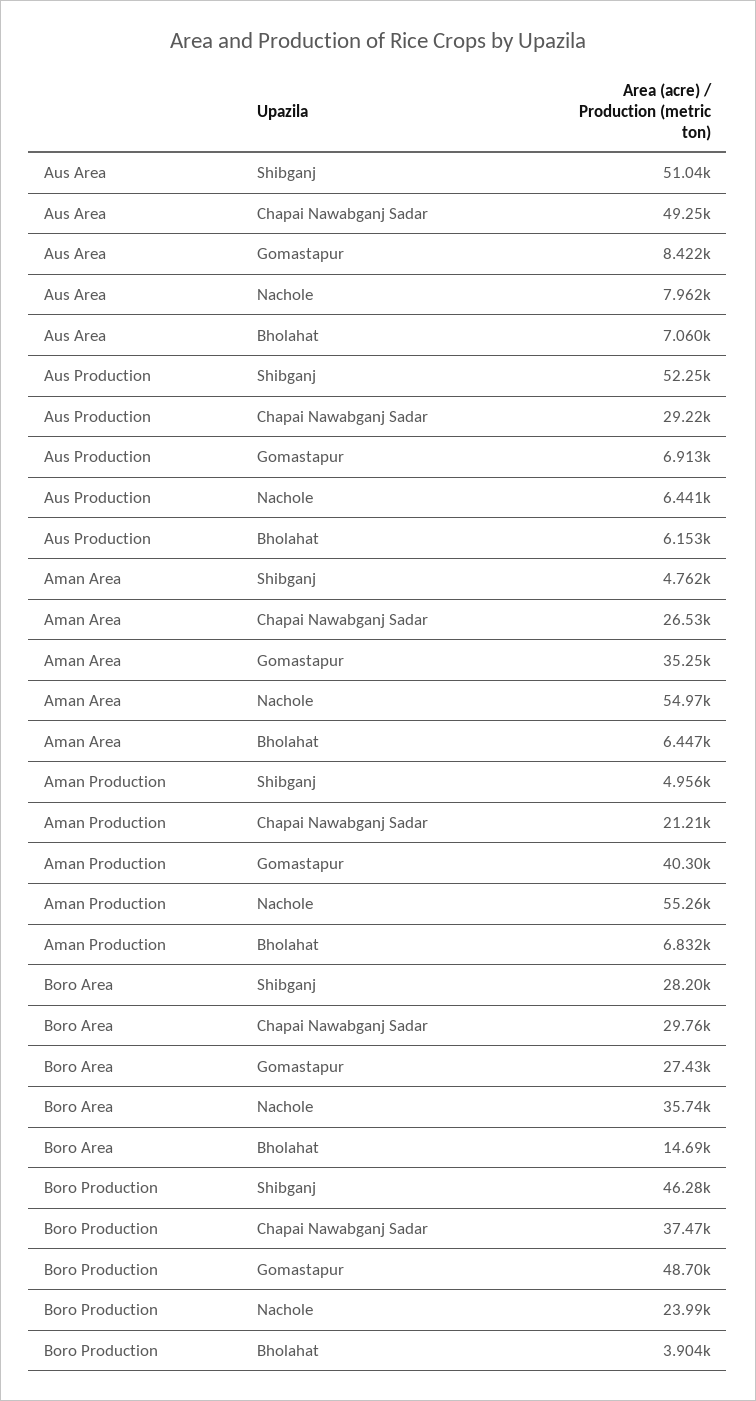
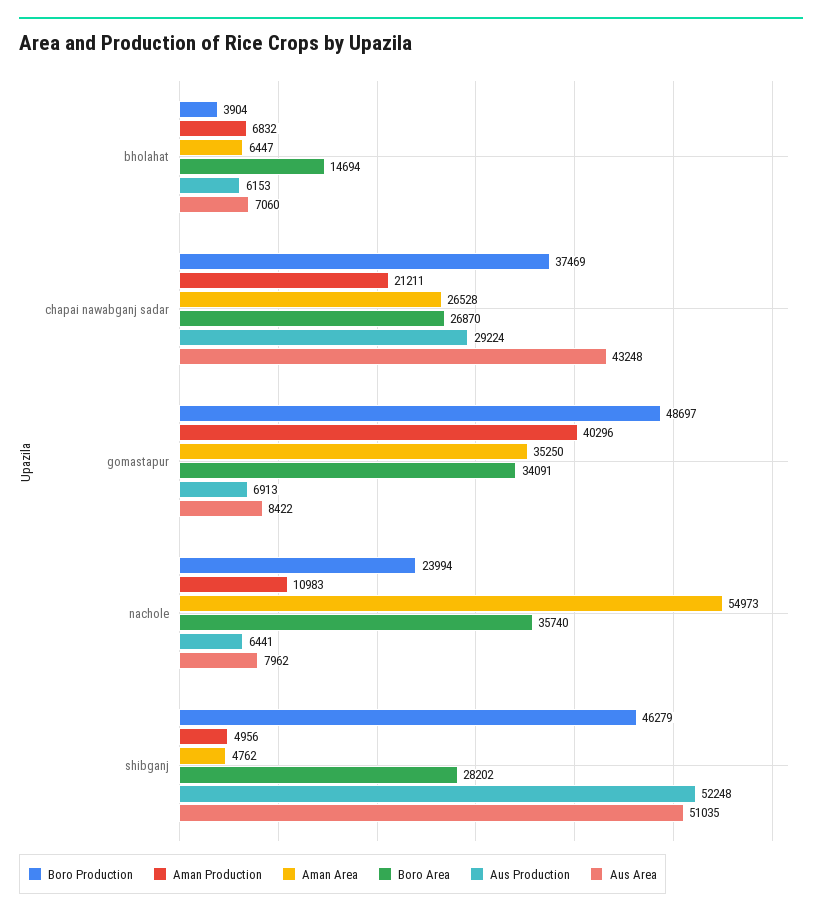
Aus Area, Chapai Nawabganj Sadar: 49250 -> 43248
Aman Production, Nachole: 55260 -> 10983
Boro Area, Chapai Nawabganj Sadar: 29760 -> 26870
Boro Area, Gomastapur: 27430 -> 34091

